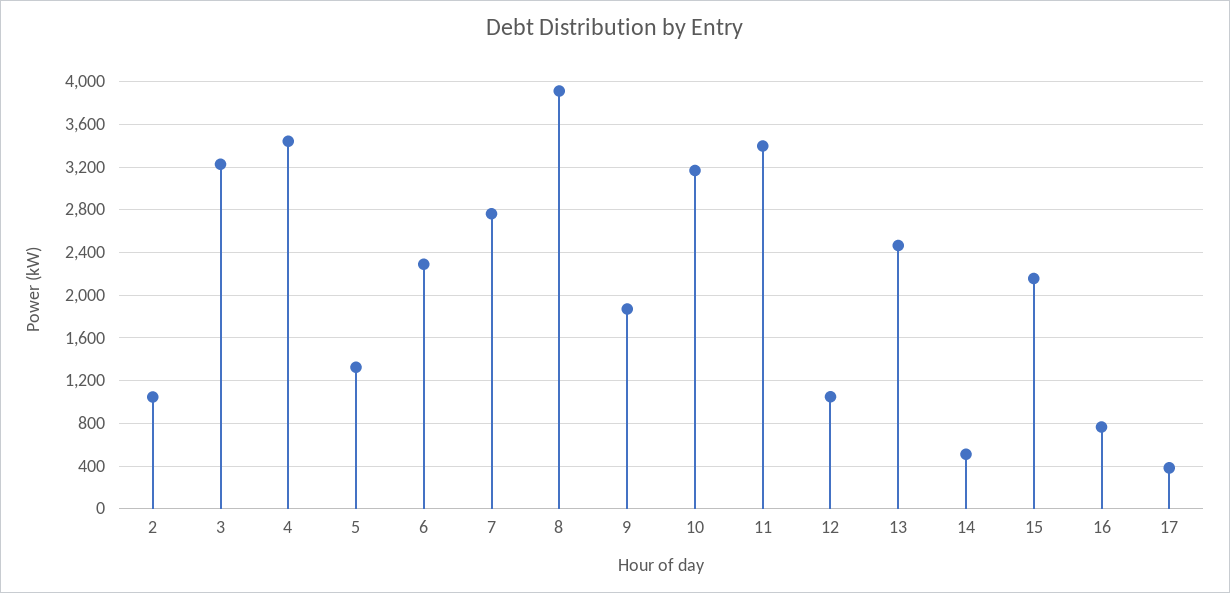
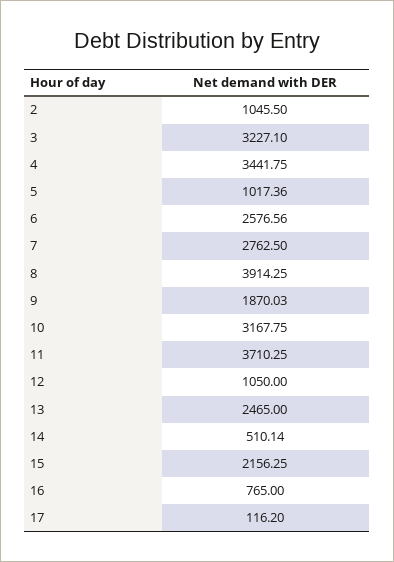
5: 1300 -> 1017.36
6: 2300 -> 2576.56
11: 3400 -> 3710.25
17: 400 -> 116.2

